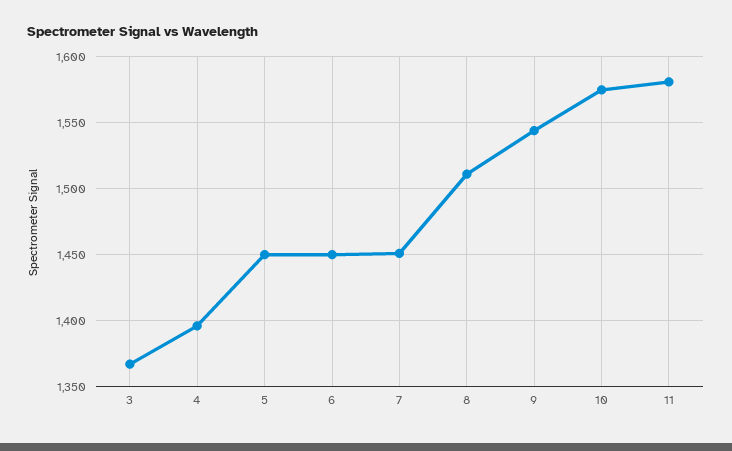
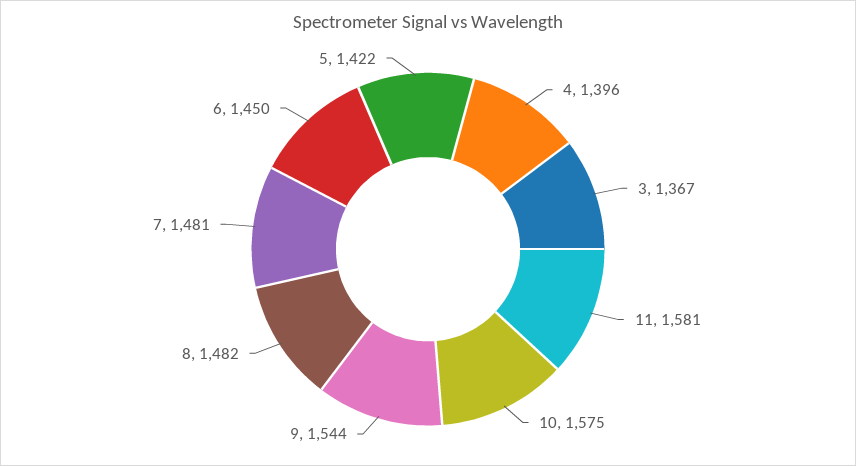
5: 1450 -> 1422
7: 1450 -> 1481
8: 1510 -> 1482

